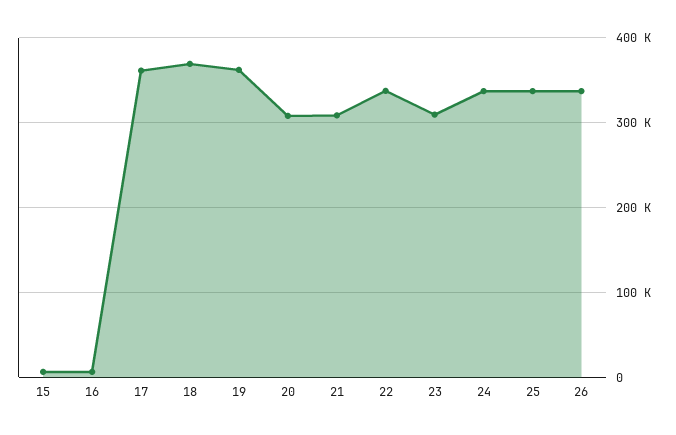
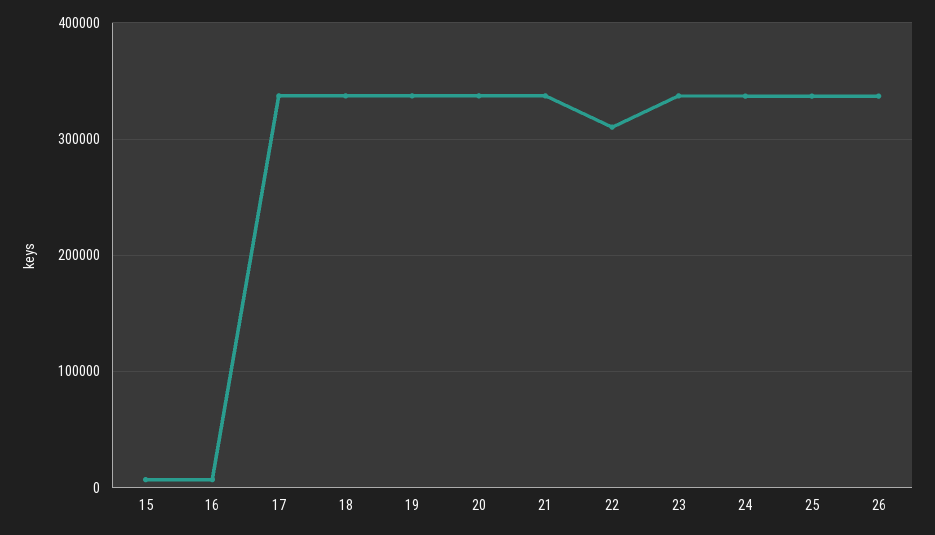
17: 360000 -> 340000
18: 370000 -> 340000
19: 360000 -> 340000
20: 310000 -> 340000
21: 310000 -> 340000
22: 340000 -> 310000
23: 310000 -> 340000

